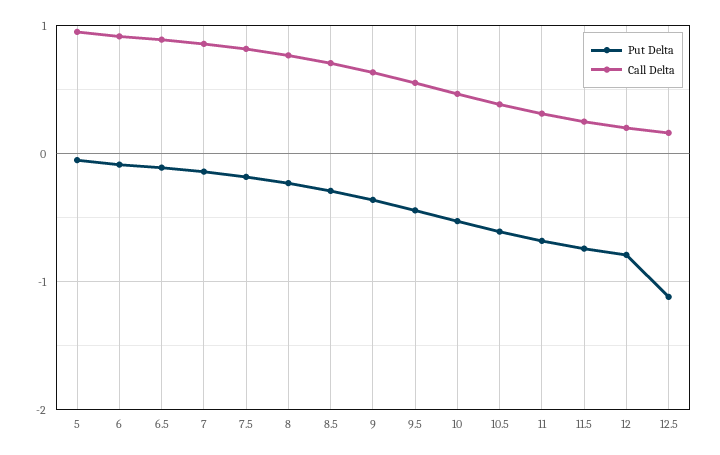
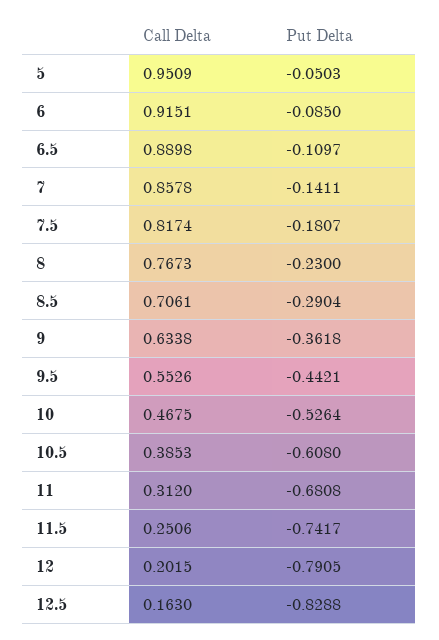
Put Delta, 12.5: -1.1 -> -0.8288

